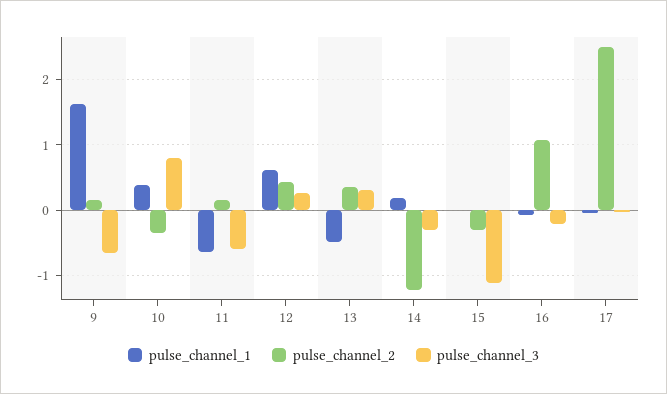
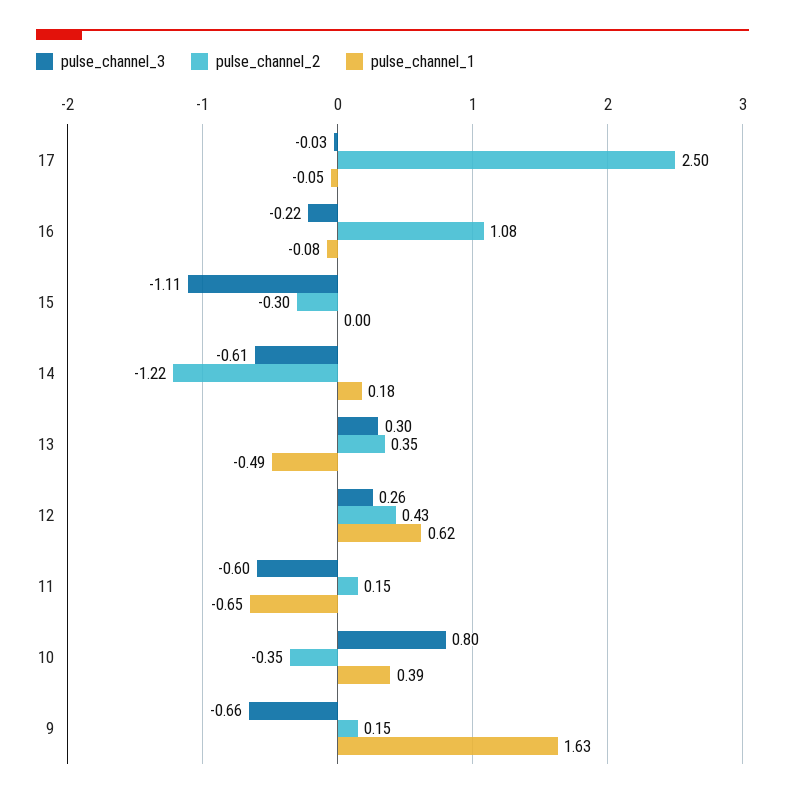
pulse_channel_3, 14: -0.3 -> -0.61

